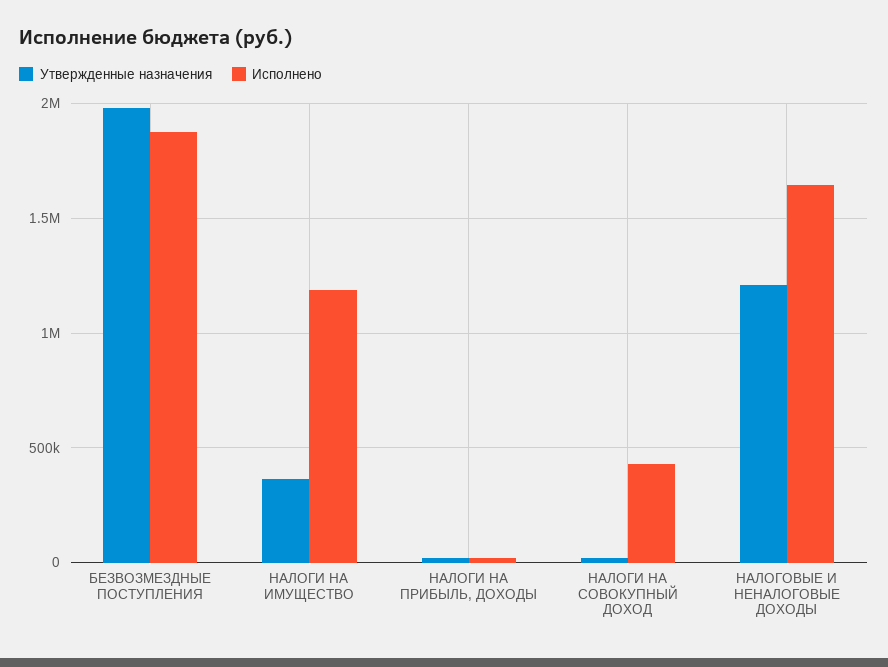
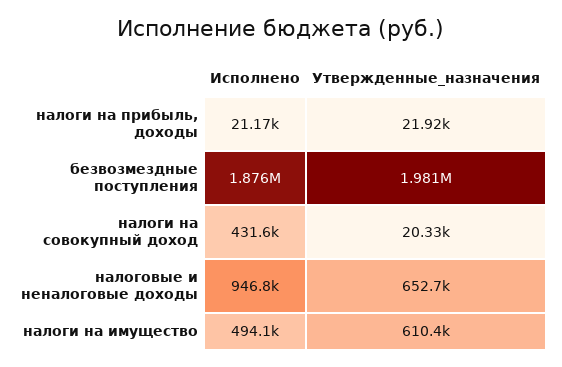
Утвержденные назначения, НАЛОГИ НА ИМУЩЕСТВО: 350000 -> 610400
Исполнено, НАЛОГИ НА ИМУЩЕСТВО: 1200000 -> 494100
Утвержденные назначения, НАЛОГОВЫЕ И НЕНАЛОГОВЫЕ ДОХОДЫ: 1200000 -> 652700
Исполнено, НАЛОГОВЫЕ И НЕНАЛОГОВЫЕ ДОХОДЫ: 1650000 -> 946800

